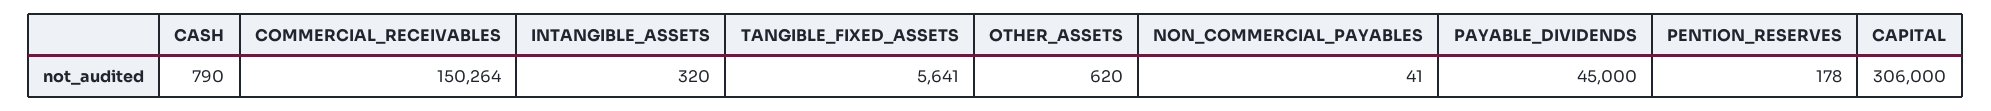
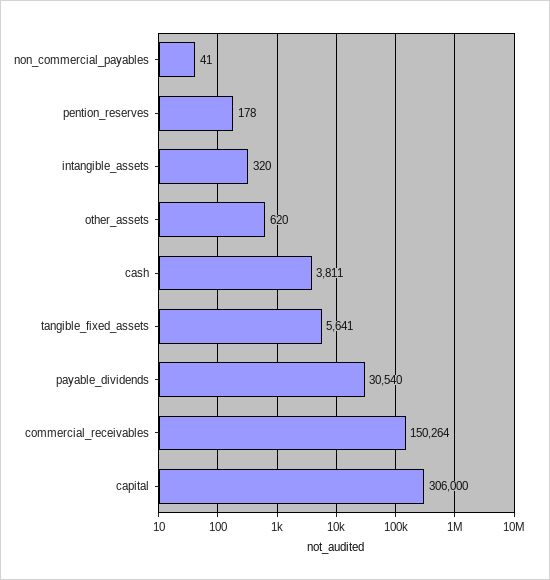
CASH: 790 -> 3811
PAYABLE_DIVIDENDS: 45000 -> 30540

